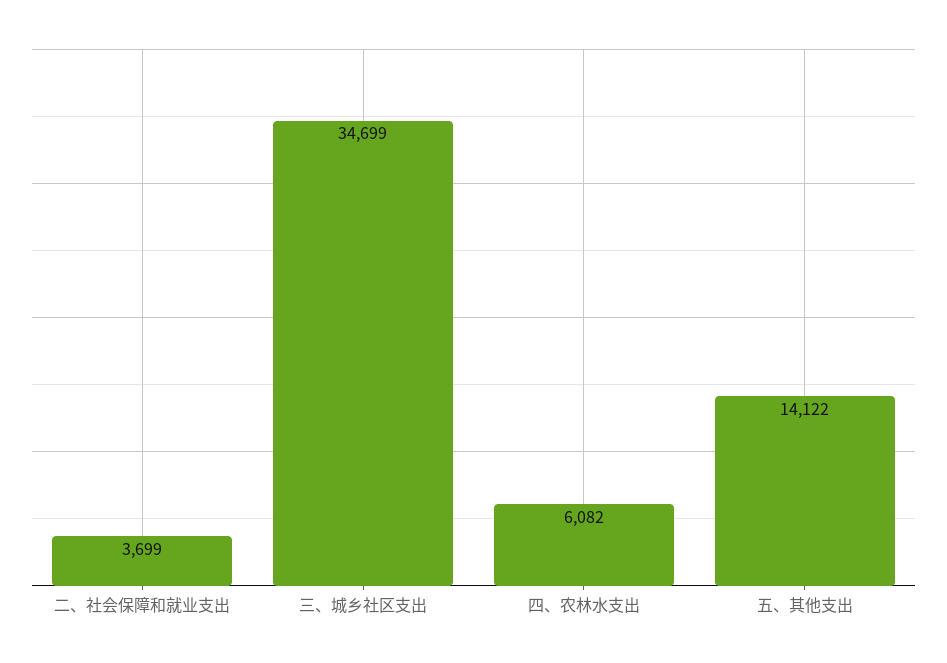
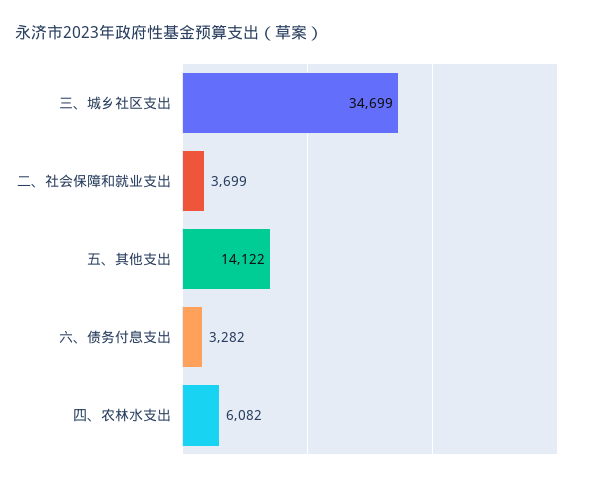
六、债务付息支出: none -> 3282

